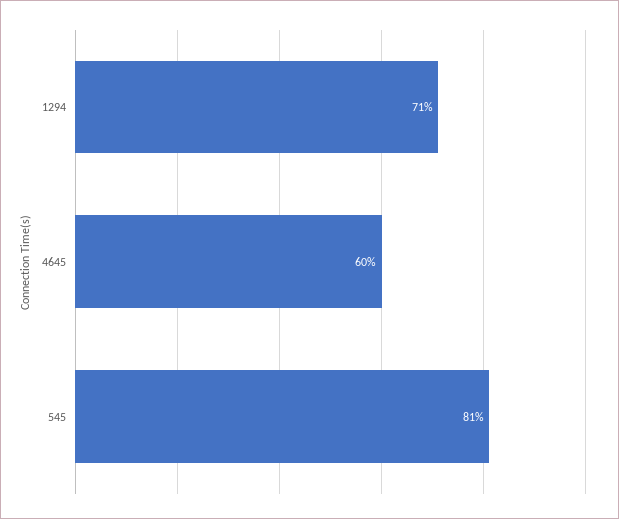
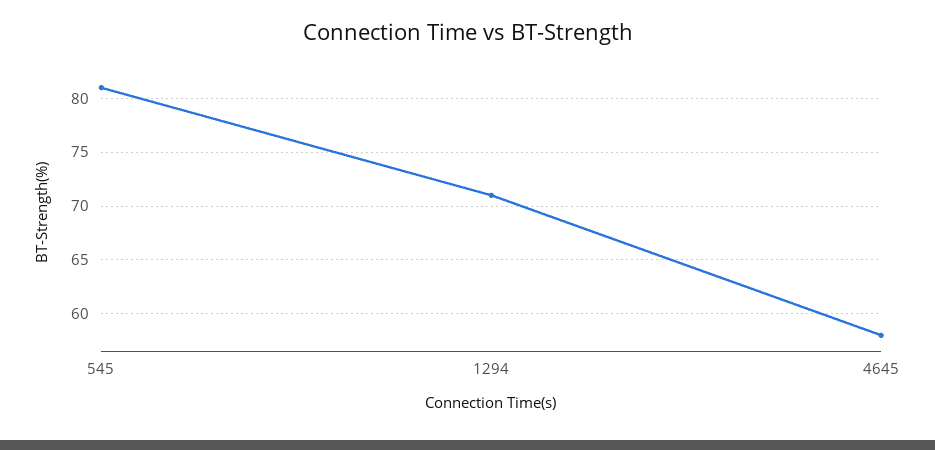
4645: 60 -> 58

